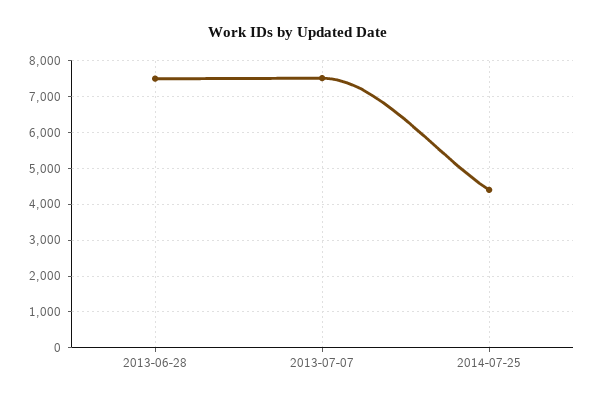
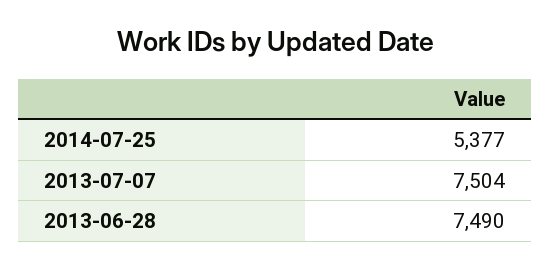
2014-07-25: 4400 -> 5377

